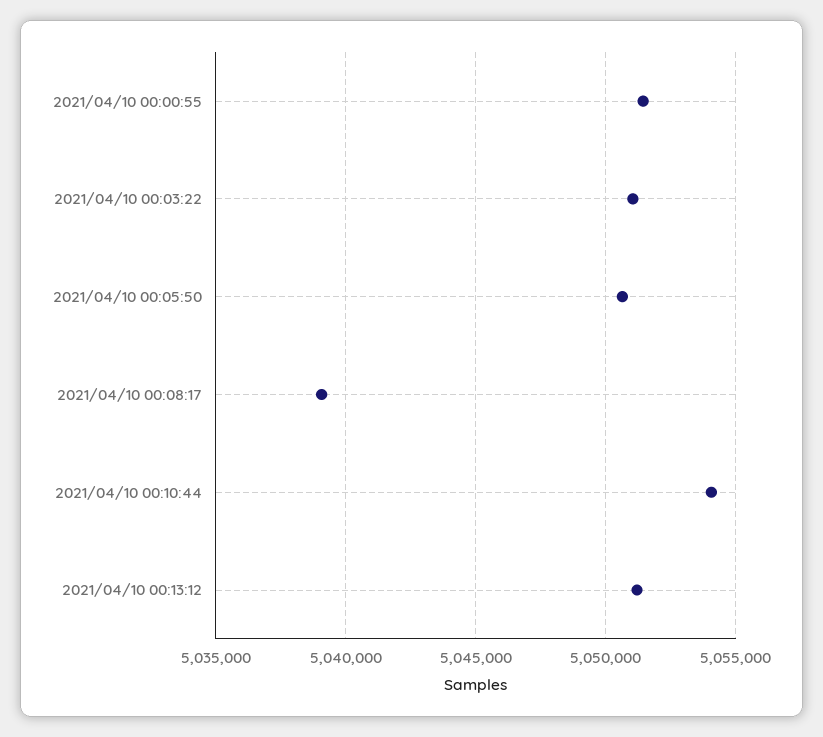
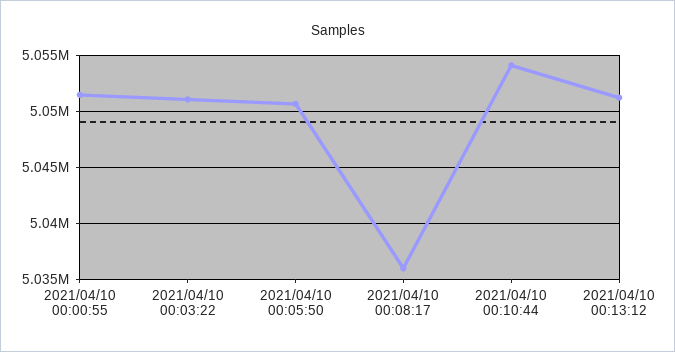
2021/04/10 00:08:17: 5039000 -> 5036000

